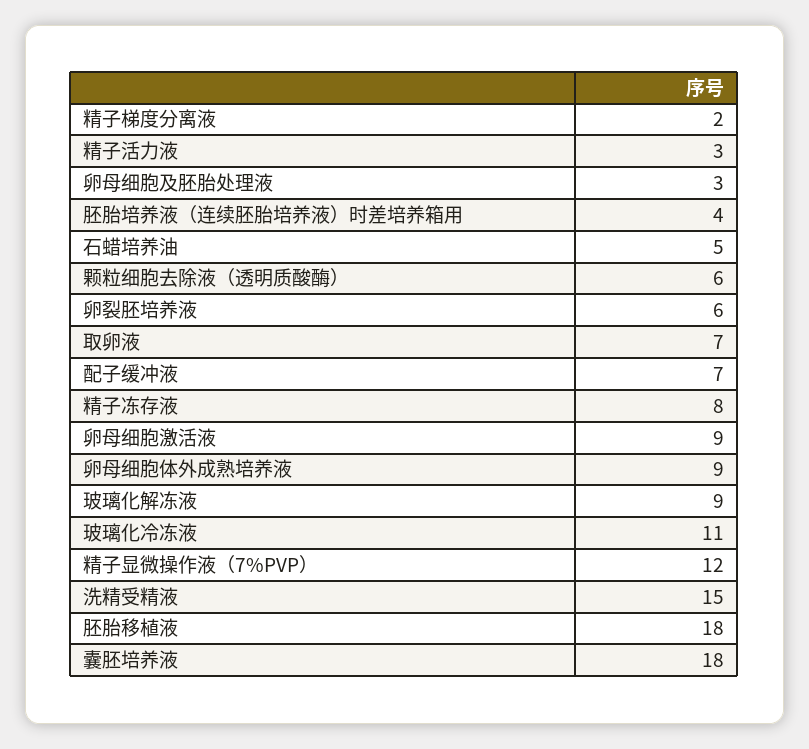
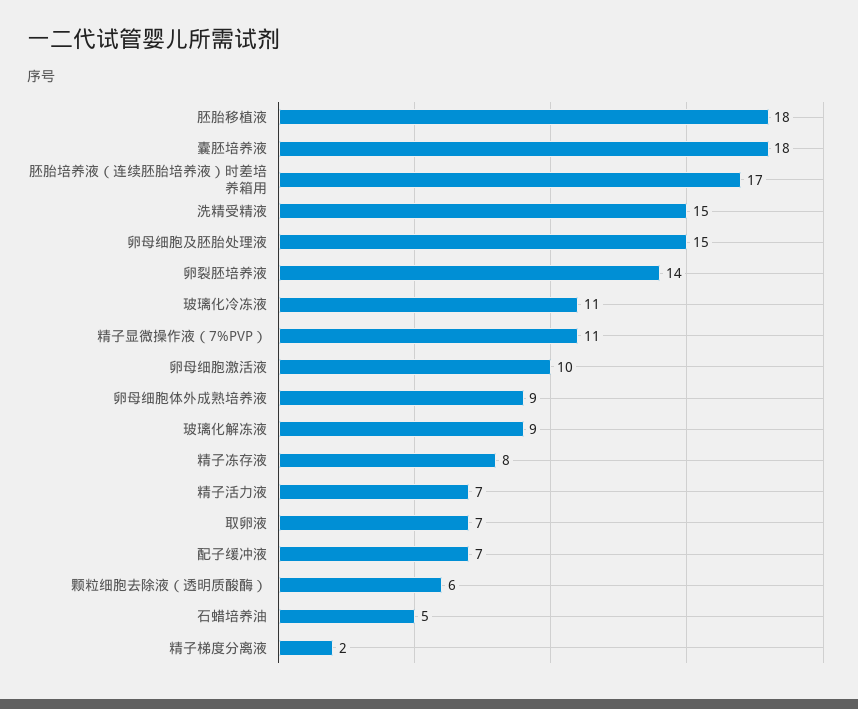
精子活力液: 3 -> 7
卵母细胞及胚胎处理液: 3 -> 15
胚胎培养液（连续胚胎培养液）时差培养箱用: 4 -> 17
卵裂胚培养液: 6 -> 14
卵母细胞激活液: 9 -> 10
精子显微操作液（7%PVP）: 12 -> 11

